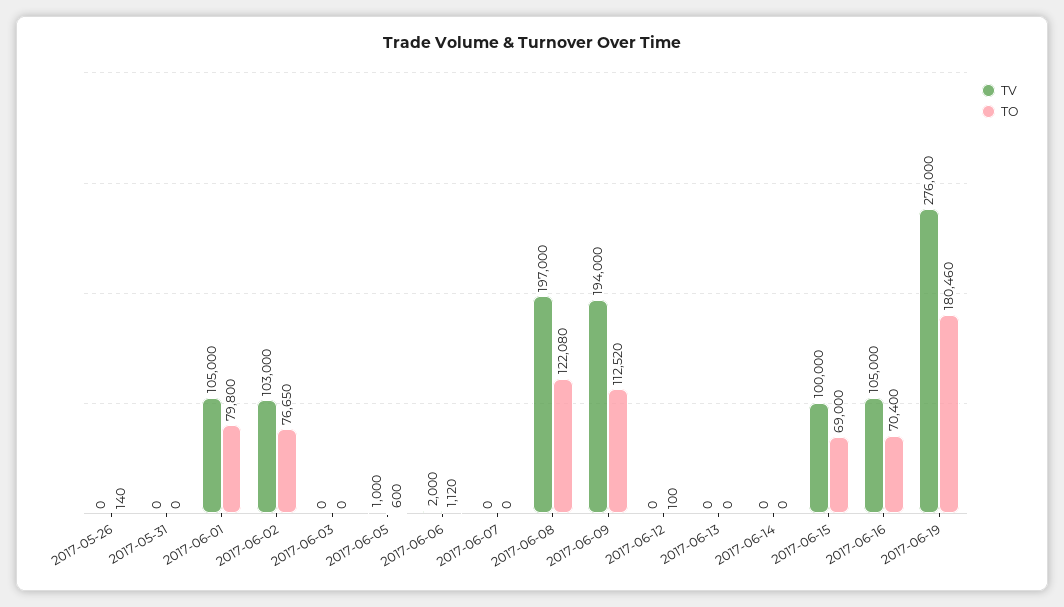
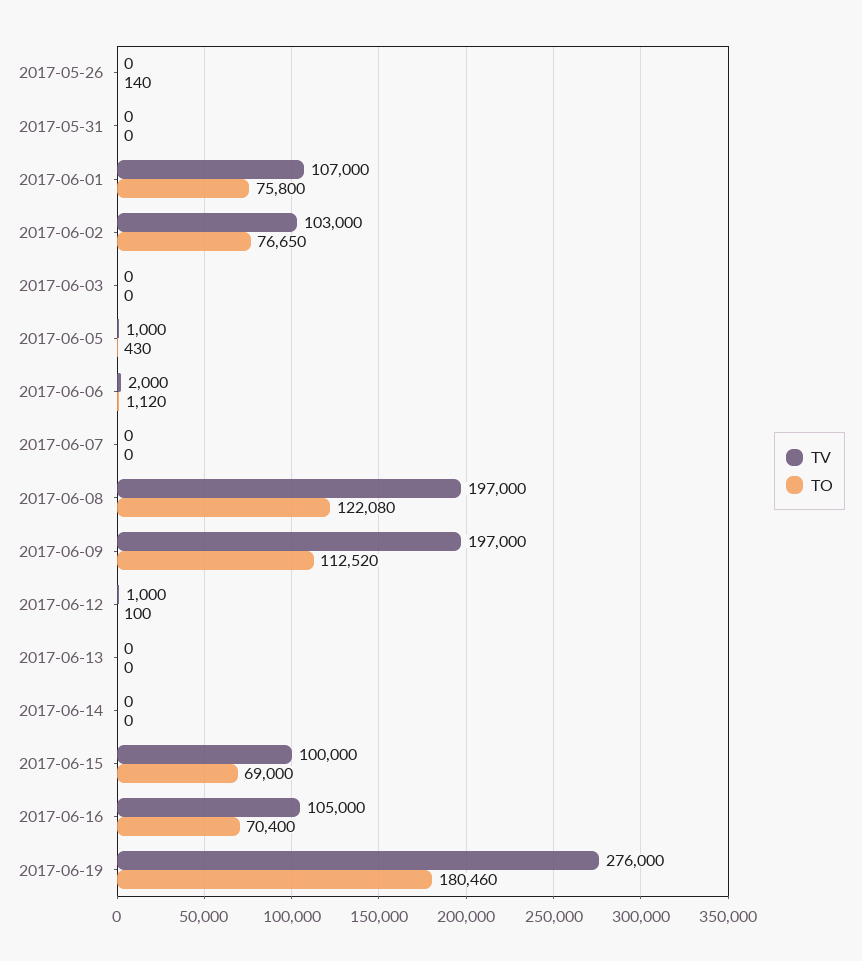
TV, 2017-06-01: 105000 -> 107000
TO, 2017-06-01: 79800 -> 75800
TO, 2017-06-05: 600 -> 430
TV, 2017-06-09: 194000 -> 197000
TV, 2017-06-12: 0 -> 1000

